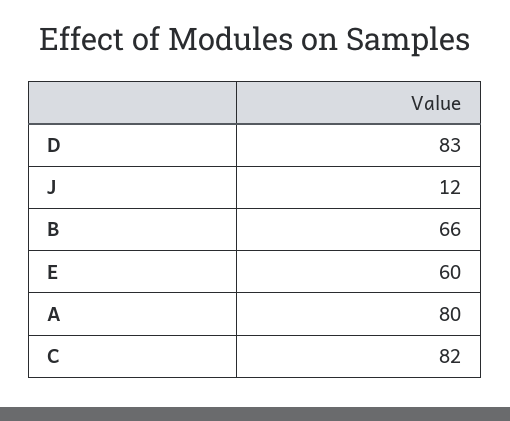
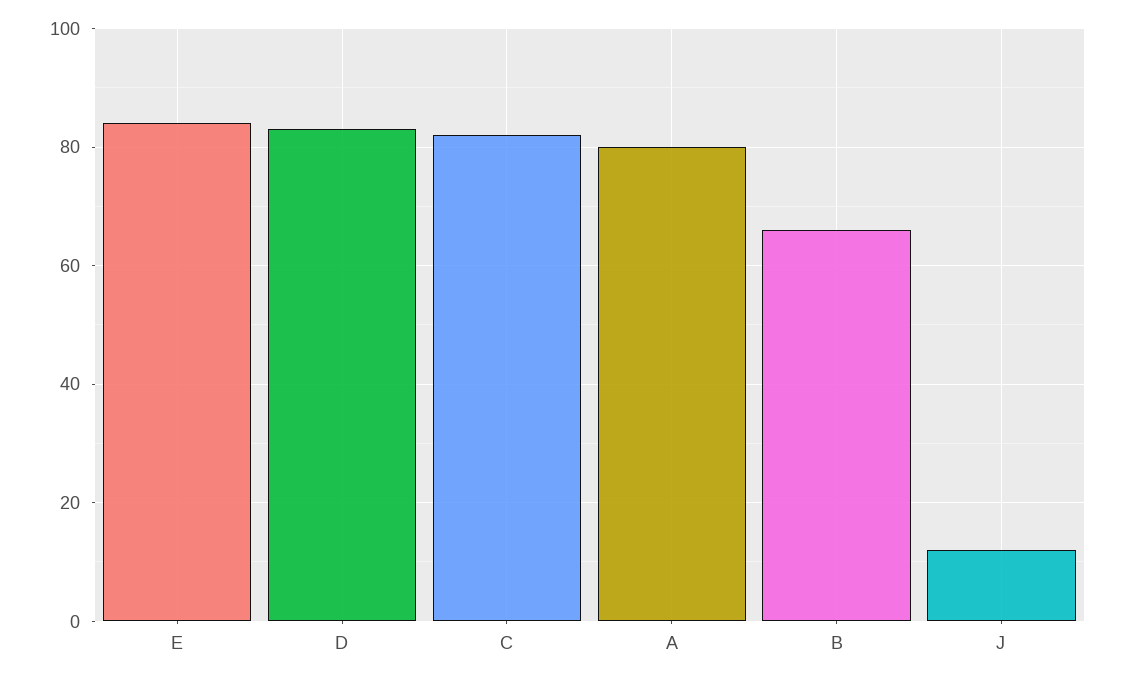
E: 60 -> 85

